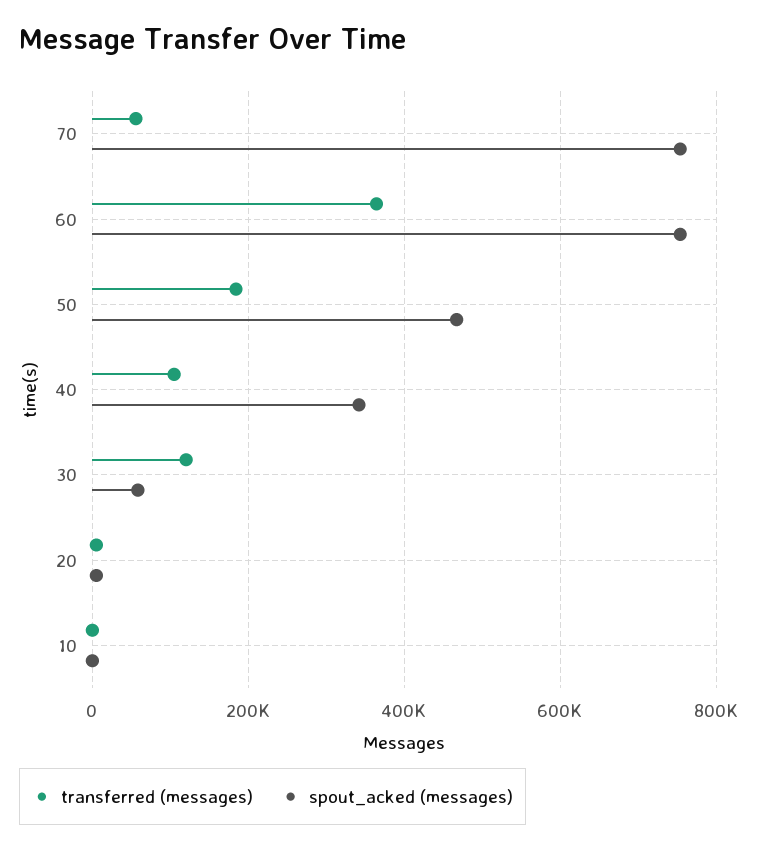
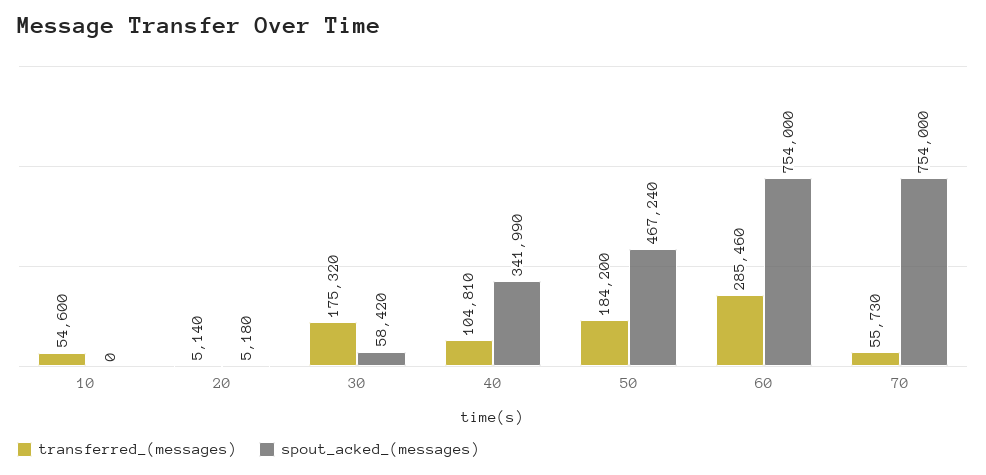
transferred (messages), 60: 360000 -> 285460
transferred (messages), 30: 120000 -> 175320
transferred (messages), 10: 0 -> 54600

